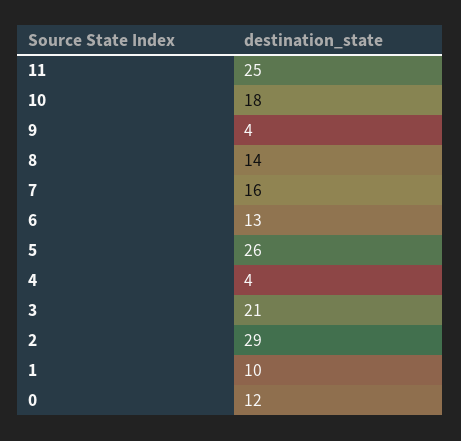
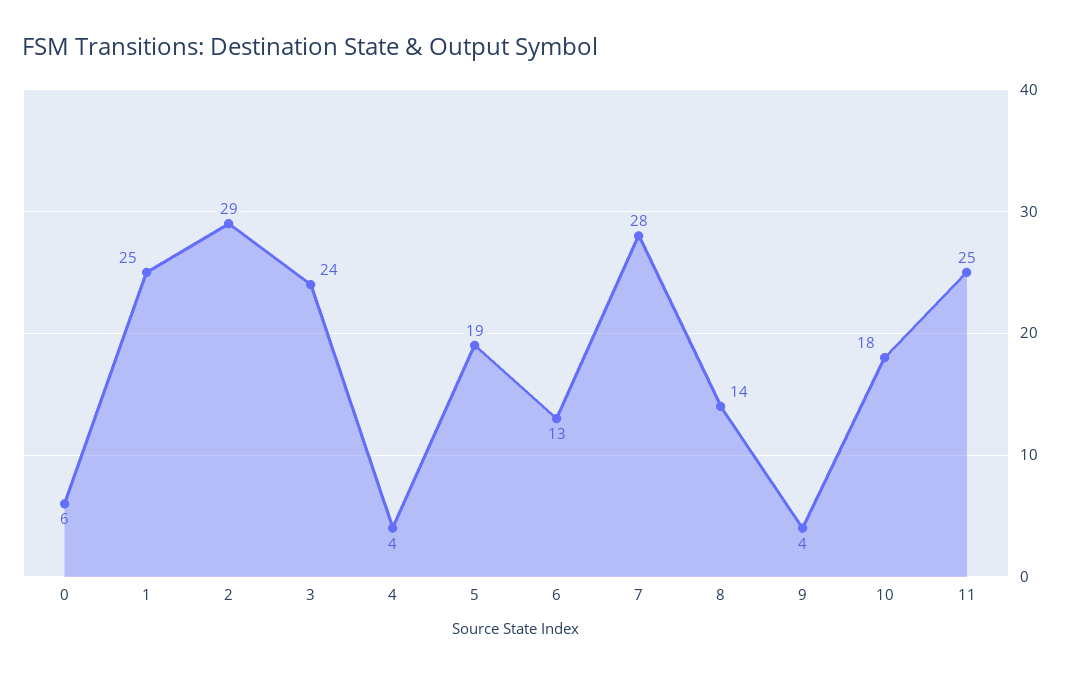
7: 16 -> 28
5: 26 -> 19
3: 21 -> 24
1: 10 -> 25
0: 12 -> 6

